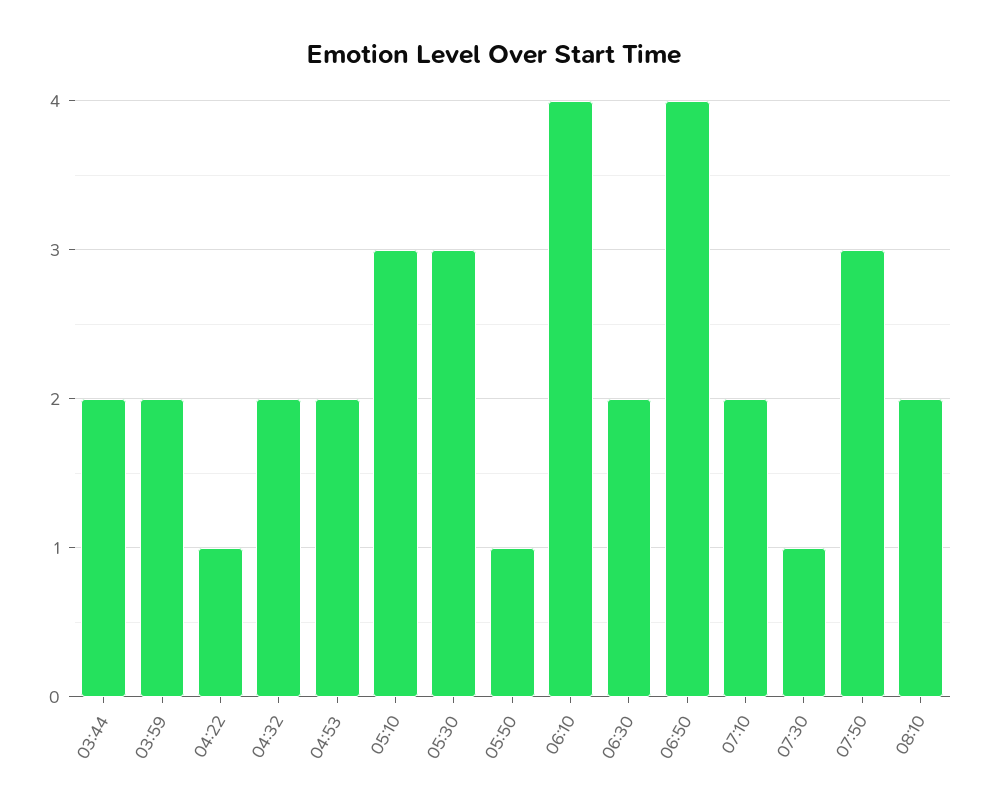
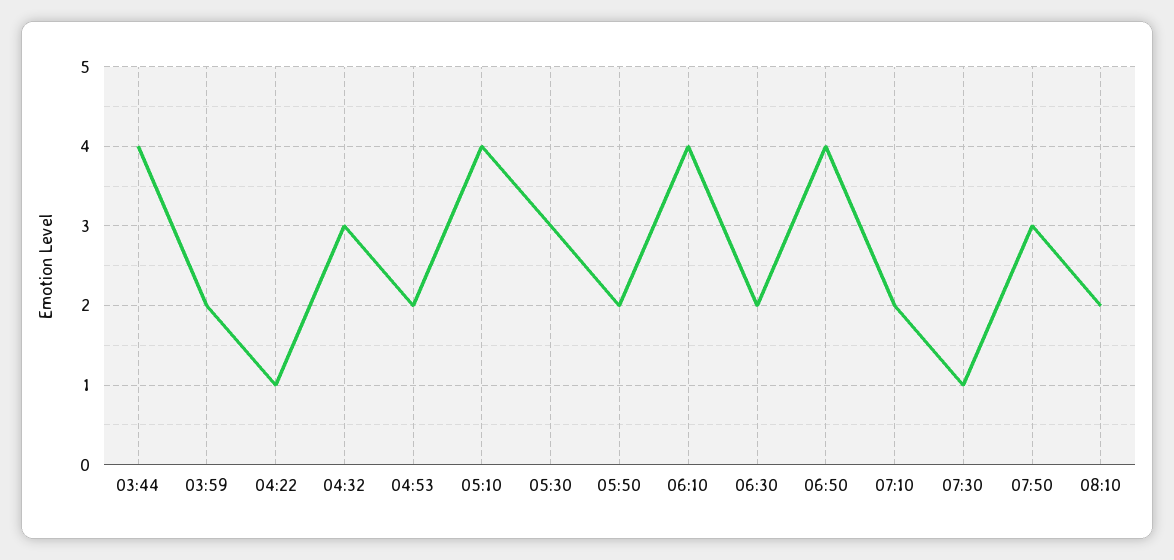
03:44: 2 -> 4
04:32: 2 -> 3
05:10: 3 -> 4
05:50: 1 -> 2

